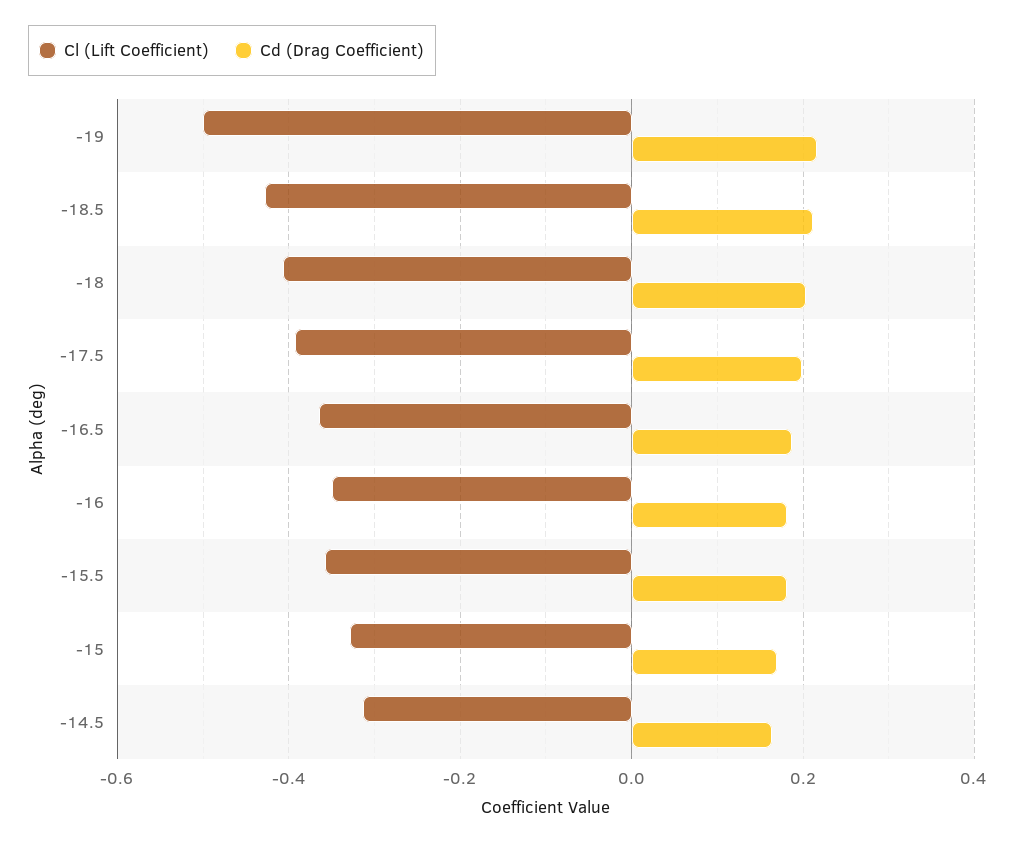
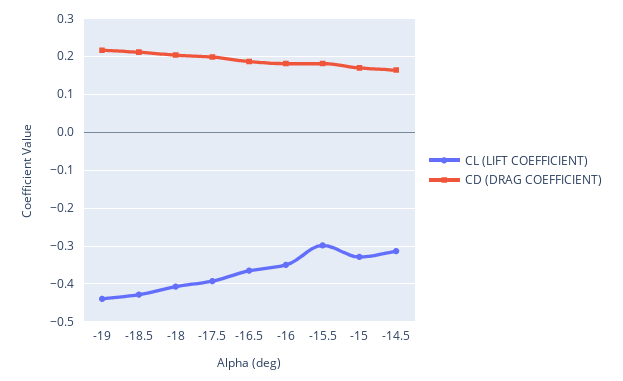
Cl (Lift Coefficient), -19: -0.5 -> -0.44
Cl (Lift Coefficient), -15.5: -0.36 -> -0.3

